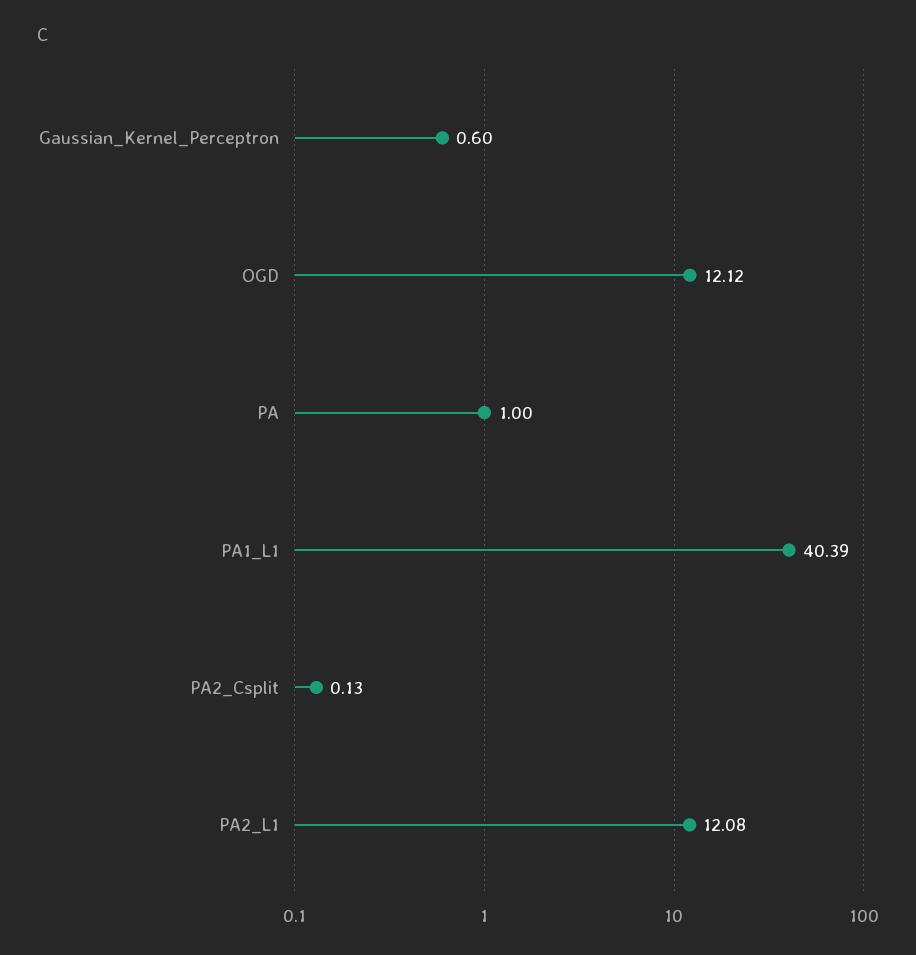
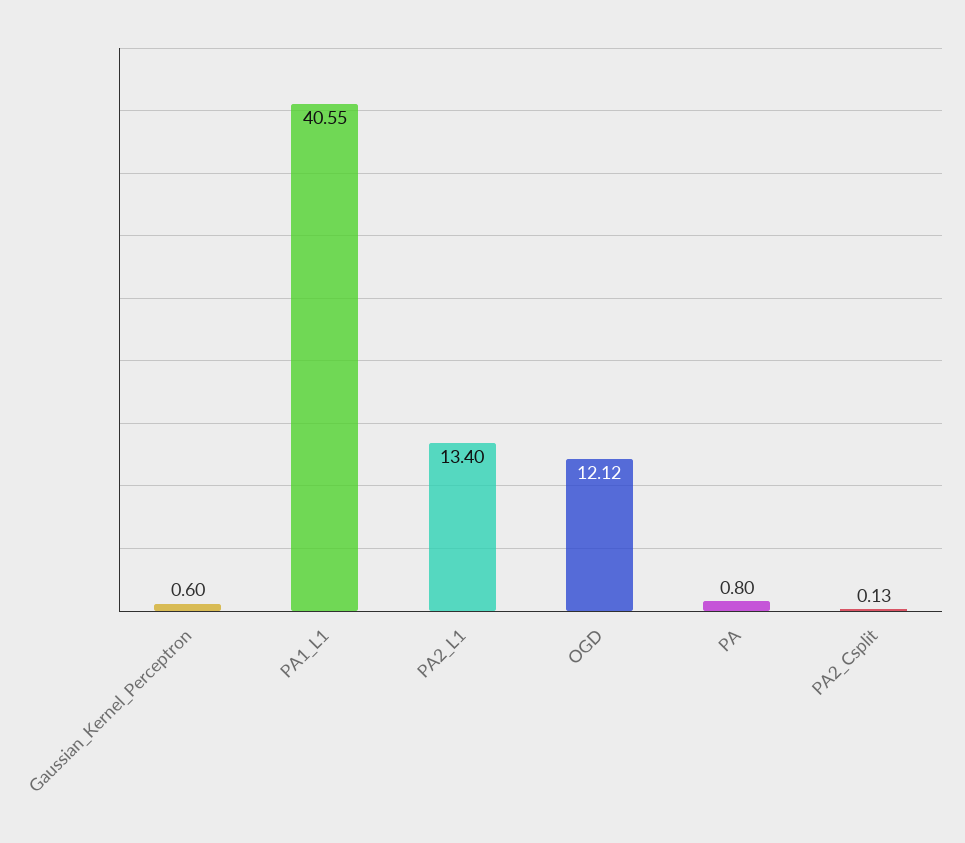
PA: 1 -> 0.8
PA1_L1: 40.39 -> 40.55
PA2_L1: 12.08 -> 13.4

